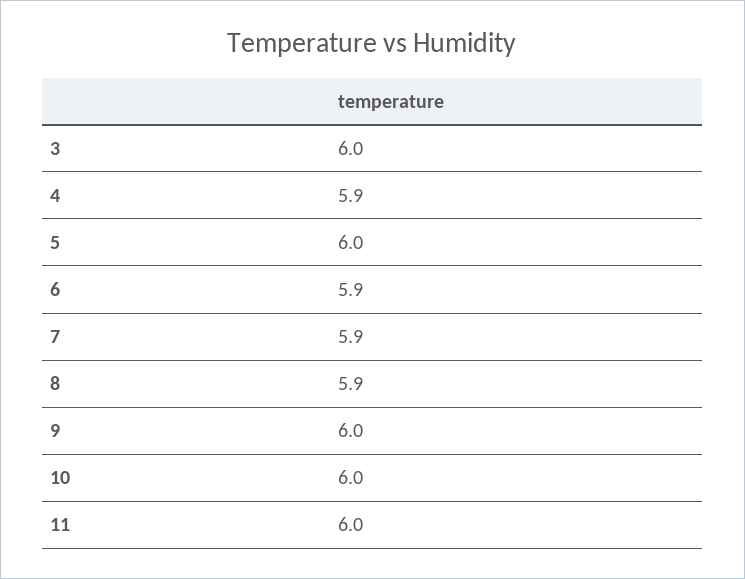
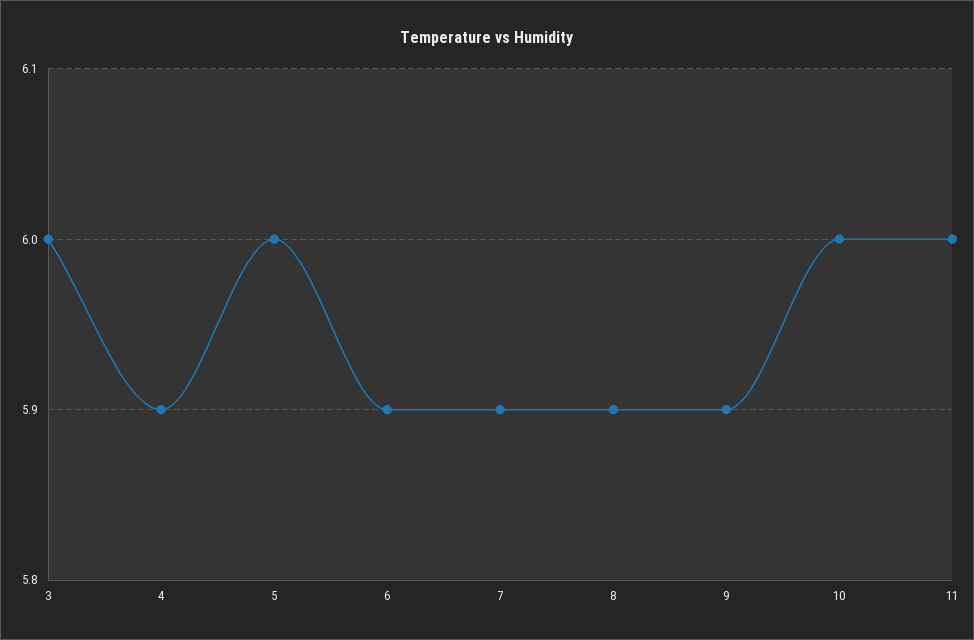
9: 6 -> 5.9

